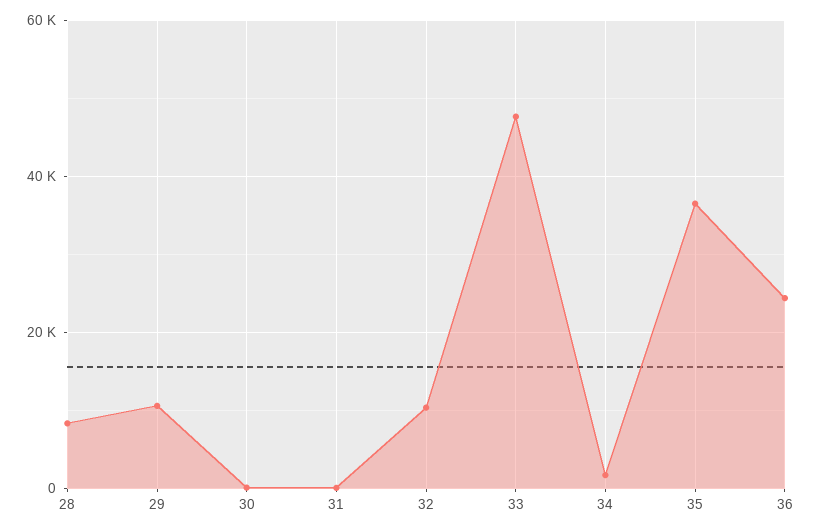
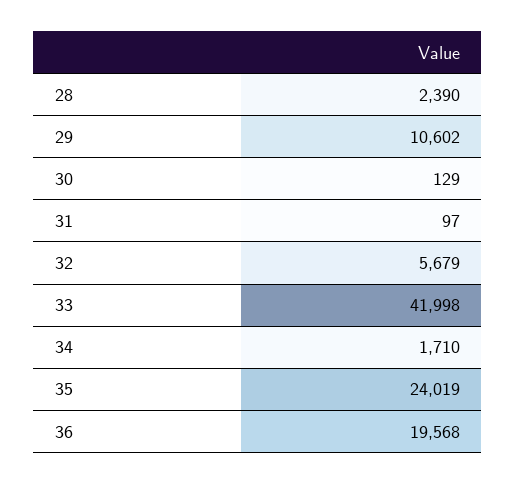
28: 8000 -> 2390
32: 10000 -> 5679
33: 48000 -> 41998
35: 36000 -> 24019
36: 24000 -> 19568

